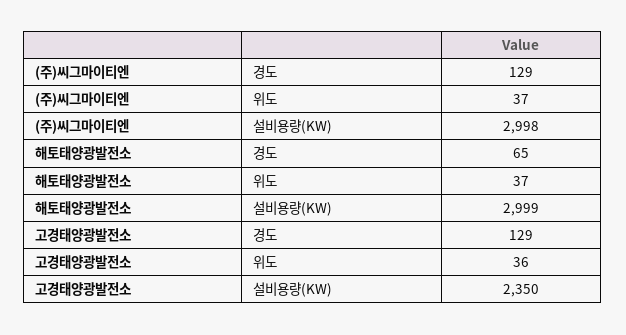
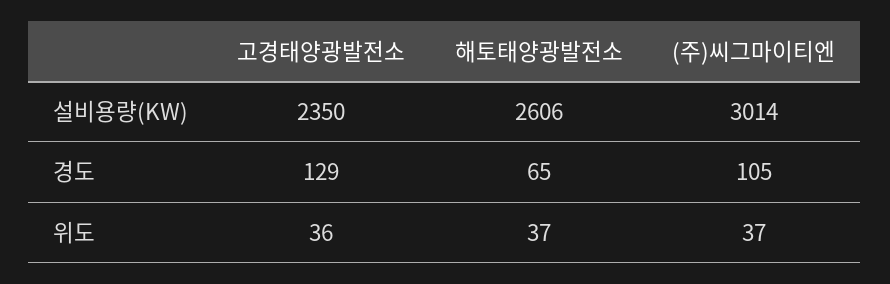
(주)씨그마이티엔, 경도: 129 -> 105
(주)씨그마이티엔, 설비용량(KW): 2998 -> 3014
해토태양광발전소, 설비용량(KW): 2999 -> 2606

